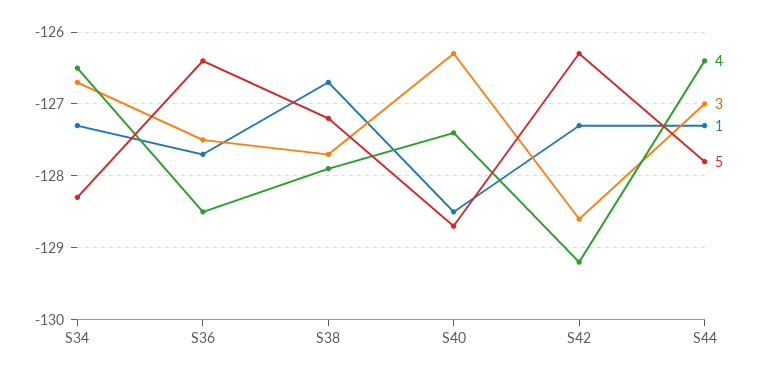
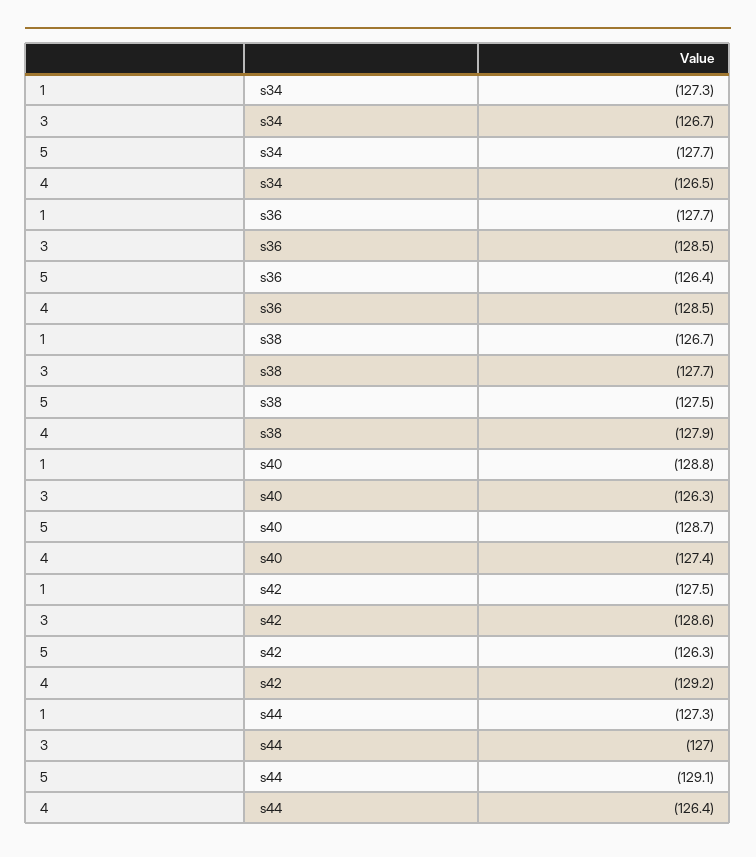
5, S34: -128.3 -> -127.7
3, S36: -127.5 -> -128.5
5, S38: -127.2 -> -127.5
1, S40: -128.5 -> -128.8
1, S42: -127.3 -> -127.5
5, S44: -127.8 -> -129.1

